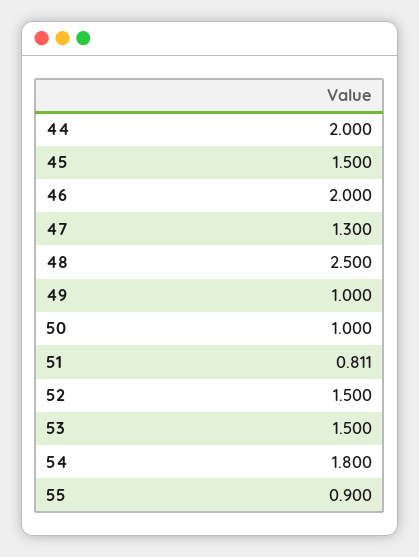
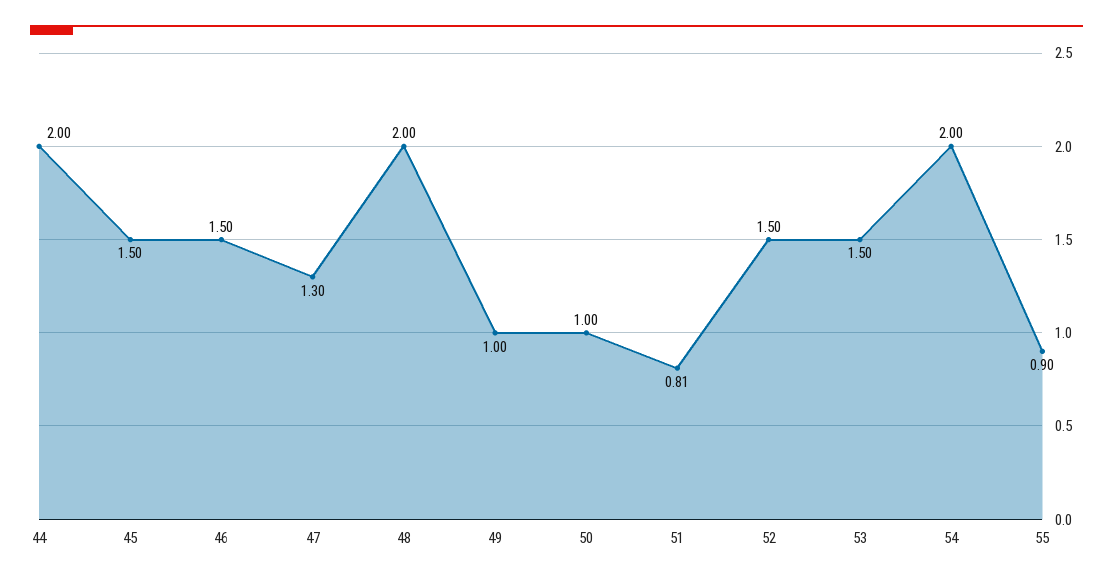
46: 2 -> 1.5
48: 2.5 -> 2
54: 1.8 -> 2

